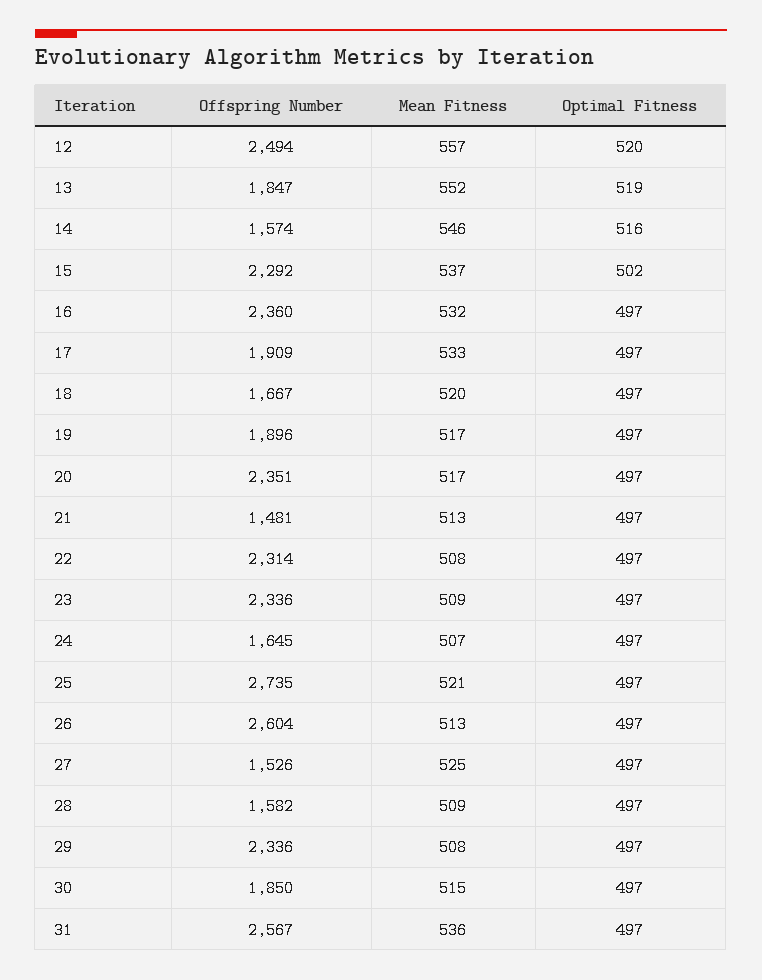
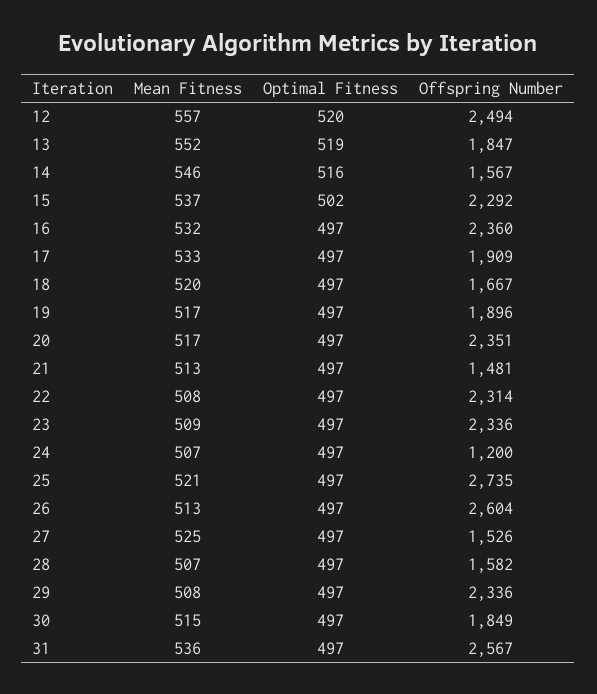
Offspring Number, 14: 1574 -> 1567
Offspring Number, 24: 1645 -> 1200
Mean Fitness, 28: 509 -> 507
Offspring Number, 30: 1850 -> 1849

